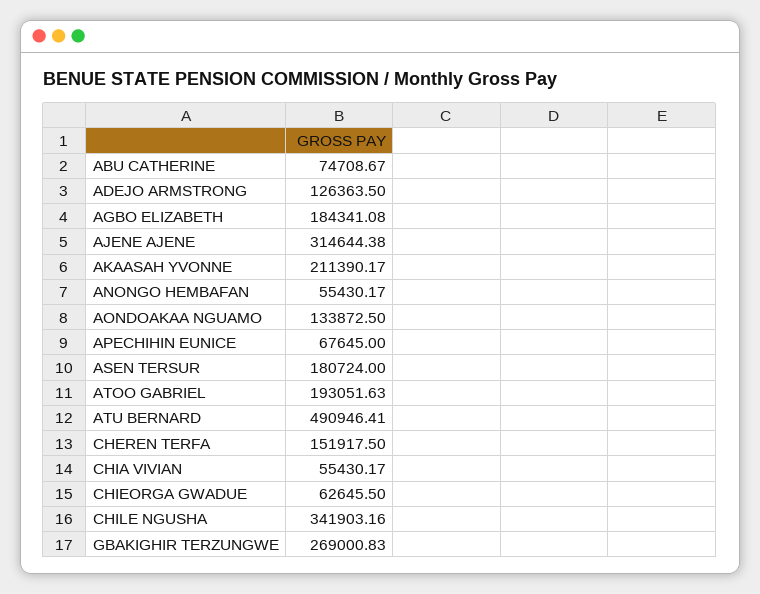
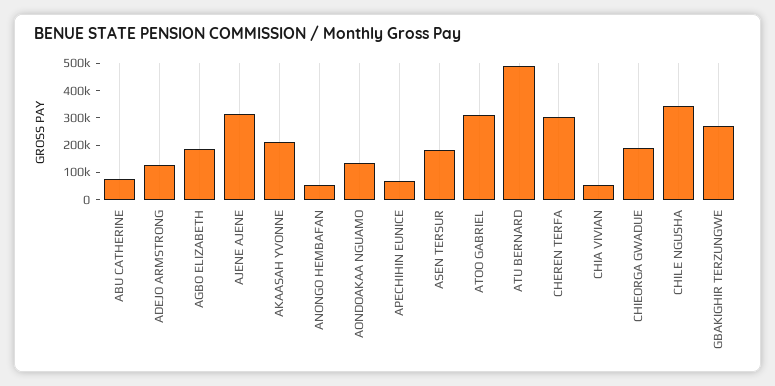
ATOO GABRIEL: 193051.63 -> 300000
CHEREN TERFA: 151917.5 -> 300000
CHIEORGA GWADUE: 62645.5 -> 200000

